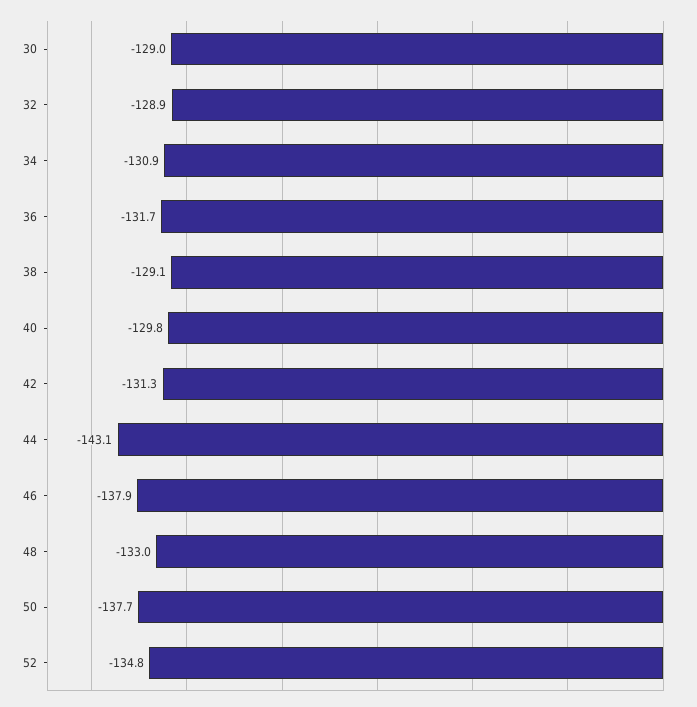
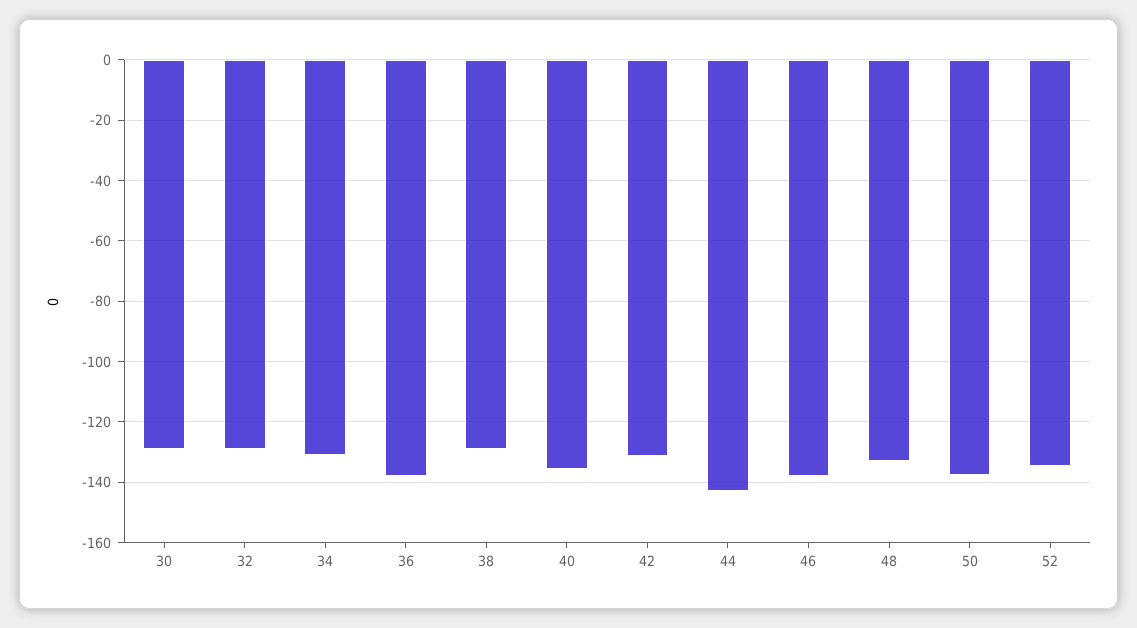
36: -131.7 -> -138
40: -129.8 -> -136

